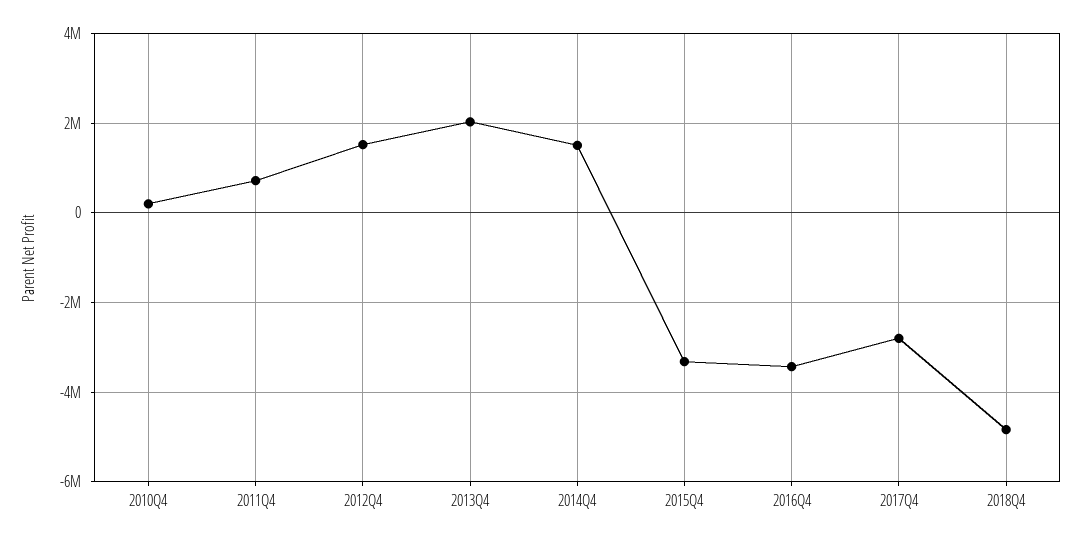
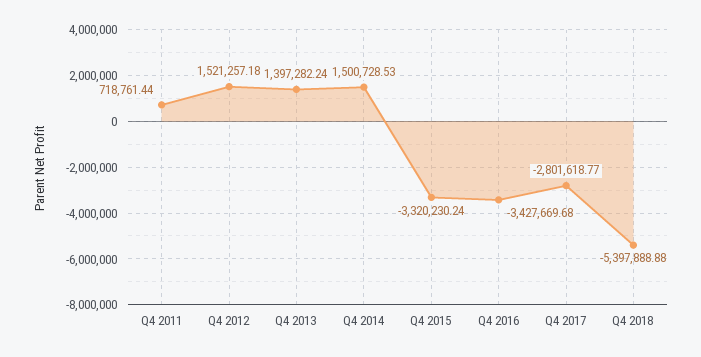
2010Q4: 200000 -> none
2013Q4: 2000000 -> 1397282.24
2018Q4: -4800000 -> -5397888.88

